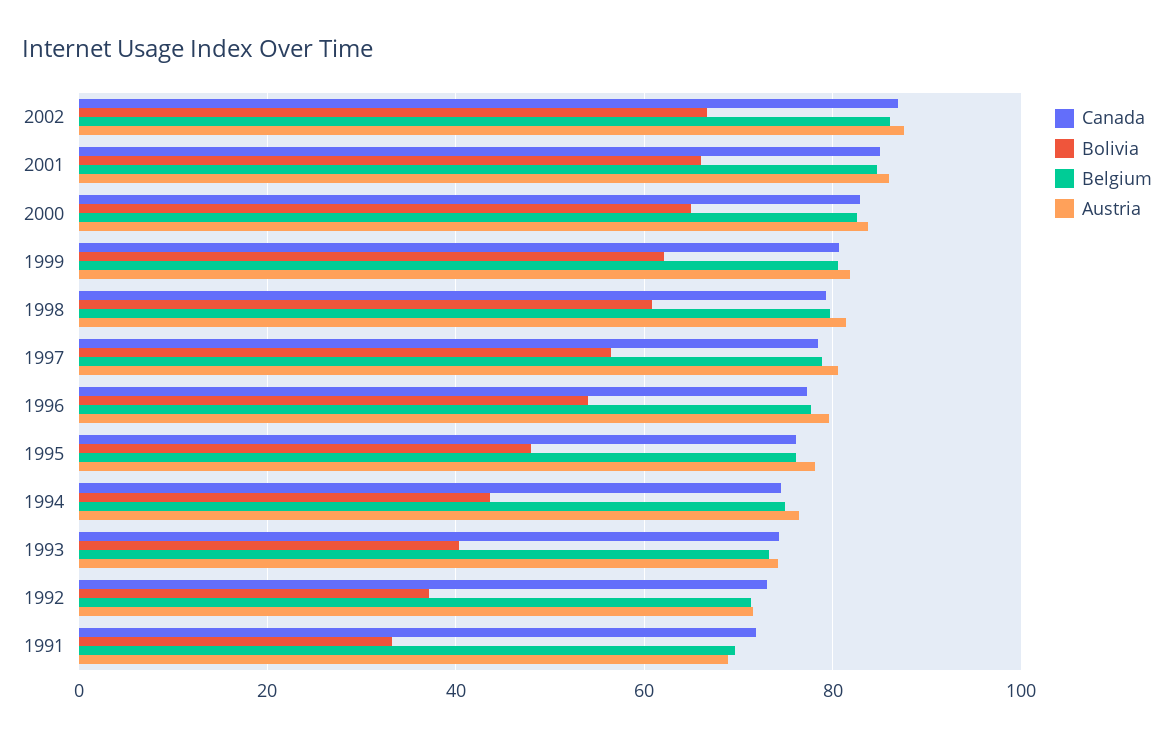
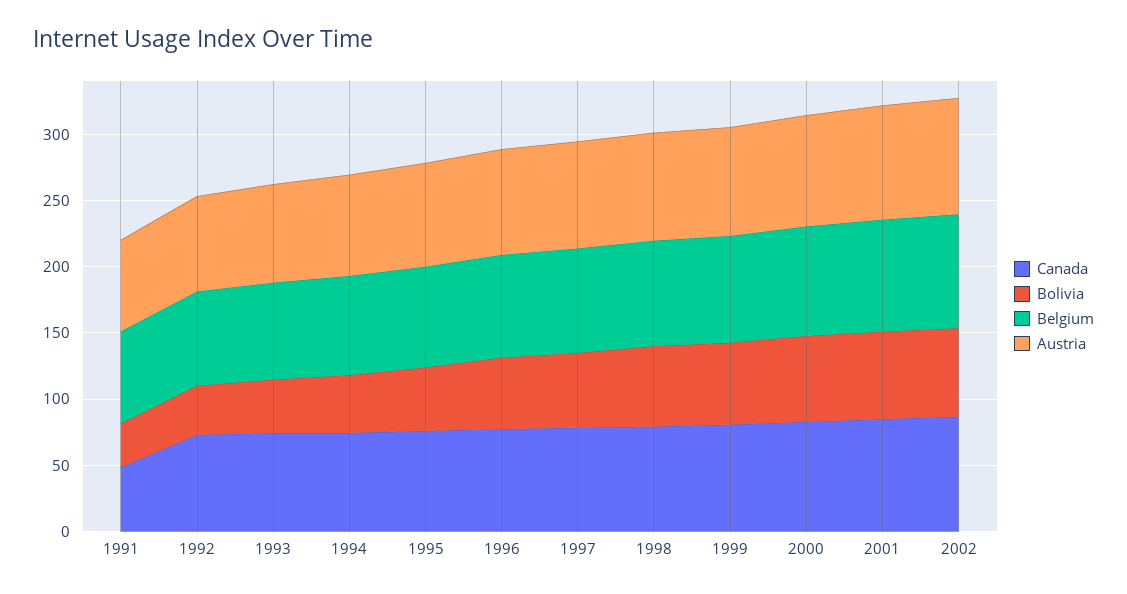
Canada, 1991: 72 -> 50

